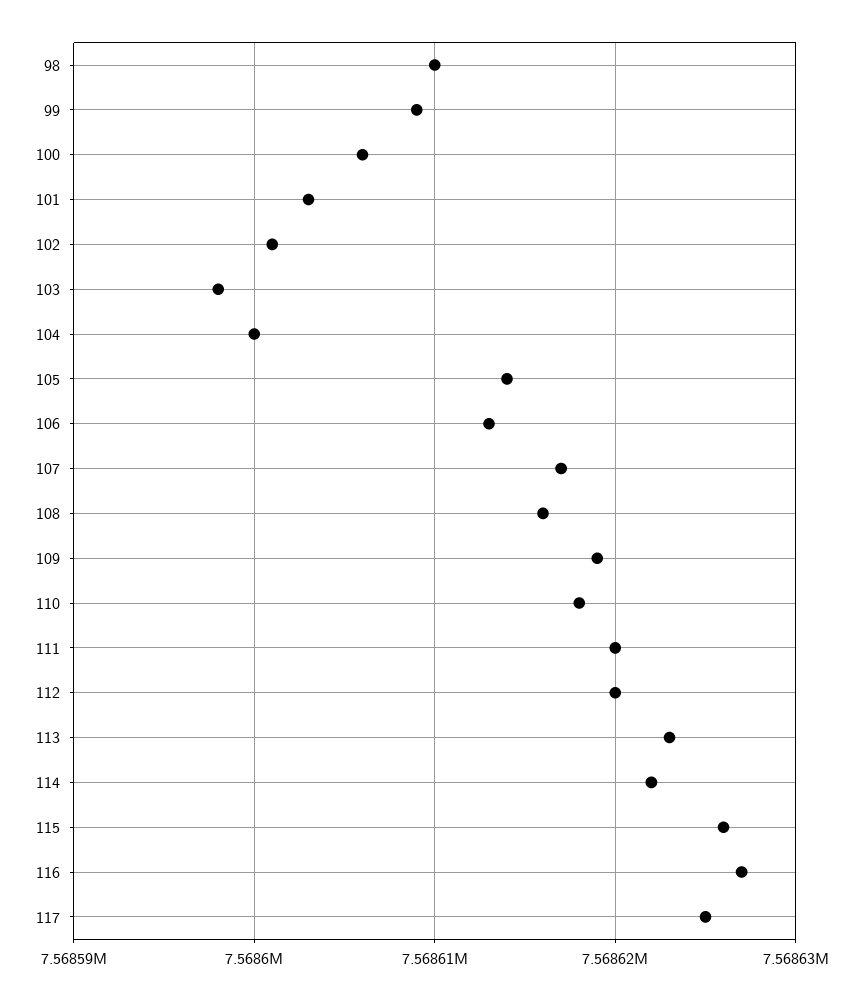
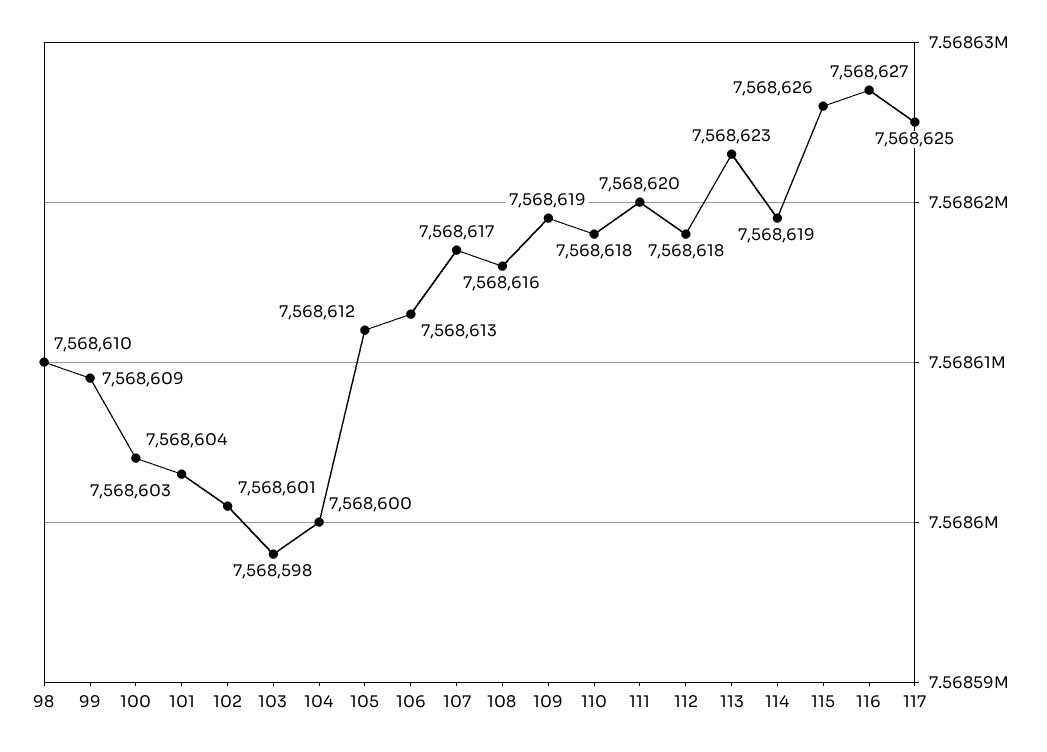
100: 7568606 -> 7568604
105: 7568614 -> 7568612
112: 7568620 -> 7568618
114: 7568622 -> 7568619

